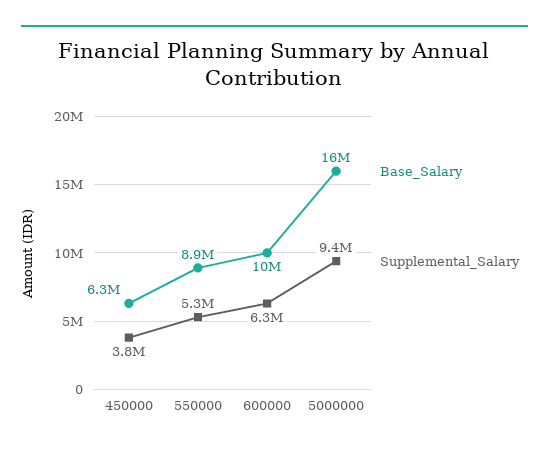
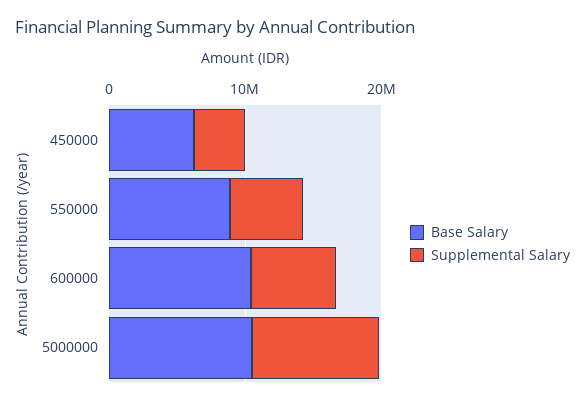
Base_Salary, 5000000: 16000000 -> 10000000

